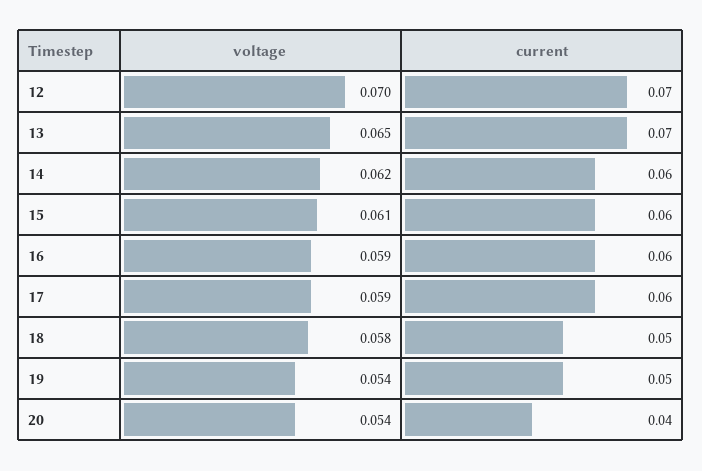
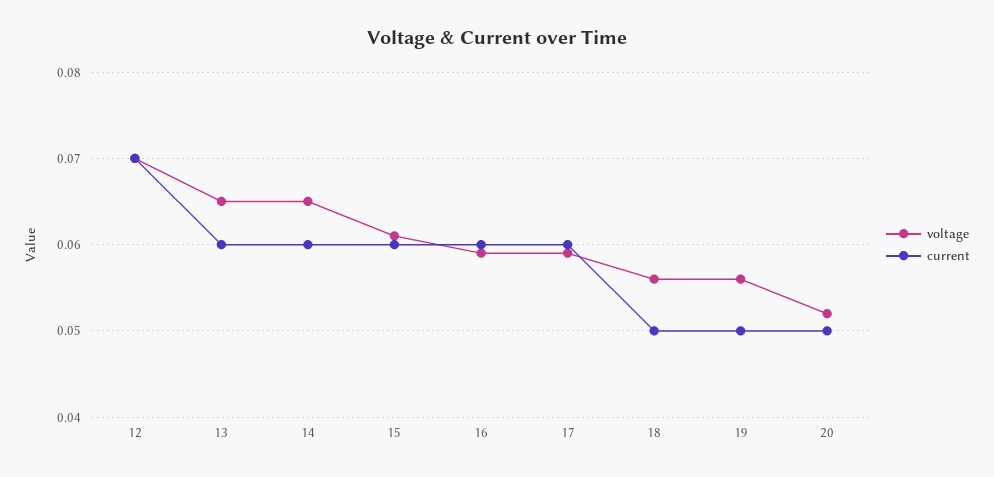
current, 13: 0.07 -> 0.06
voltage, 14: 0.062 -> 0.065
voltage, 18: 0.058 -> 0.056
voltage, 19: 0.054 -> 0.056
voltage, 20: 0.054 -> 0.052
current, 20: 0.04 -> 0.05

